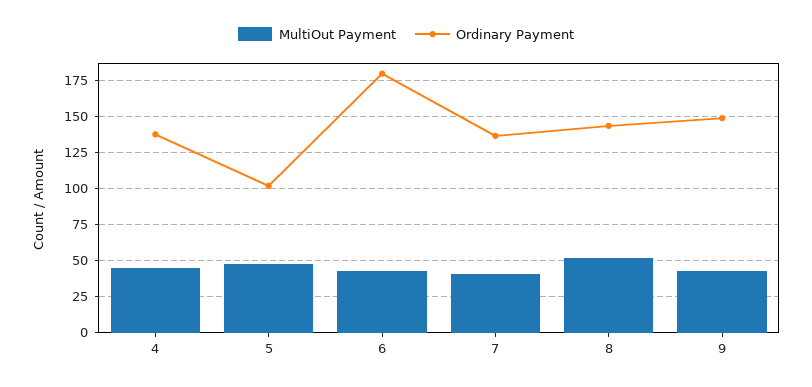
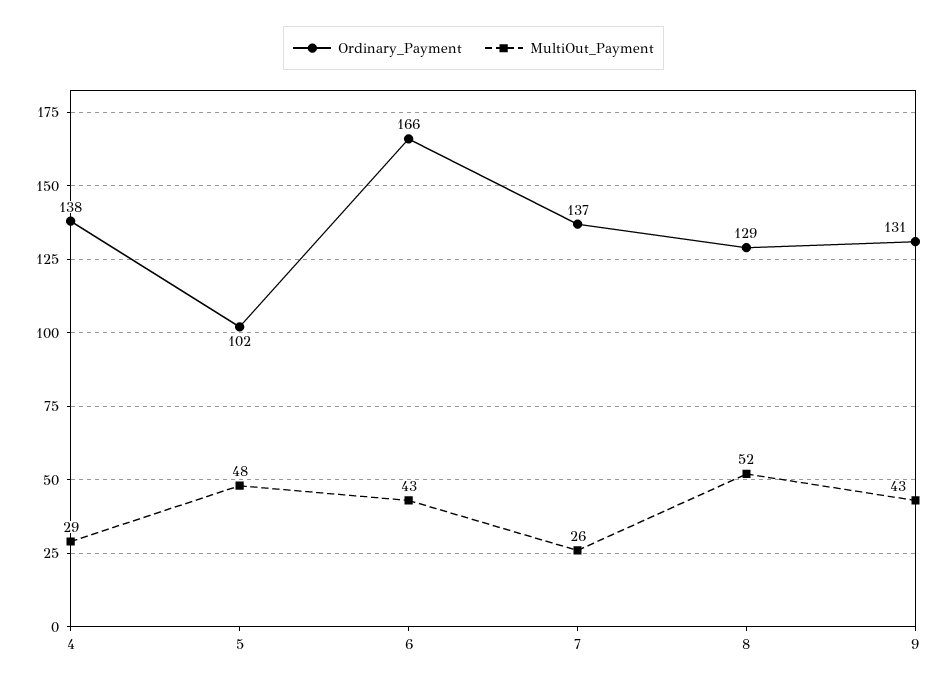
MultiOut Payment, 4: 45 -> 29
Ordinary Payment, 6: 180 -> 166
MultiOut Payment, 7: 40 -> 26
Ordinary Payment, 8: 145 -> 129
Ordinary Payment, 9: 150 -> 131

